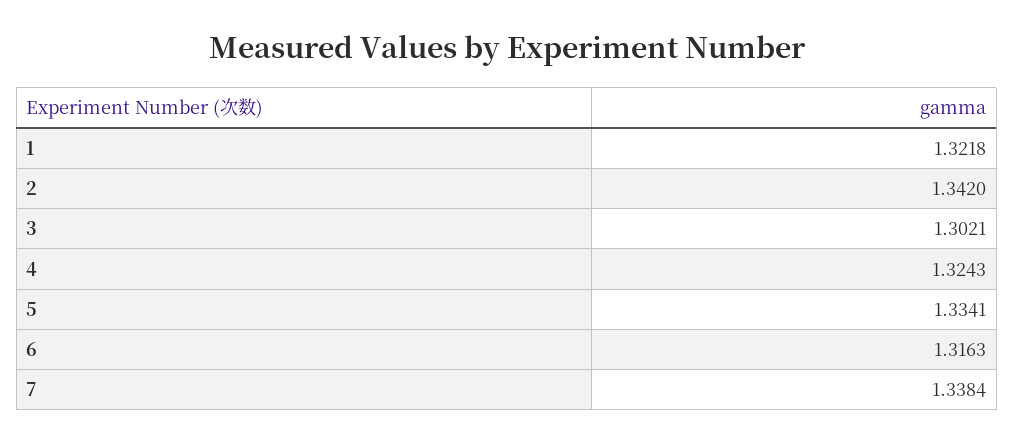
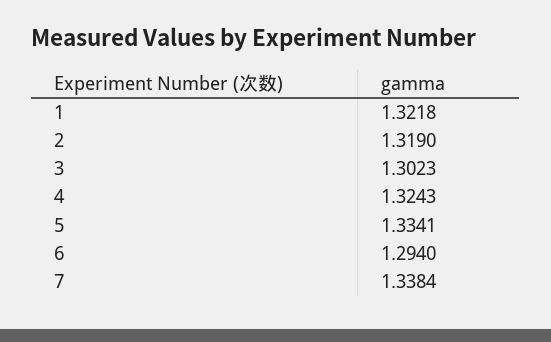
2: 1.342 -> 1.319
3: 1.3021 -> 1.3023
6: 1.3163 -> 1.294

